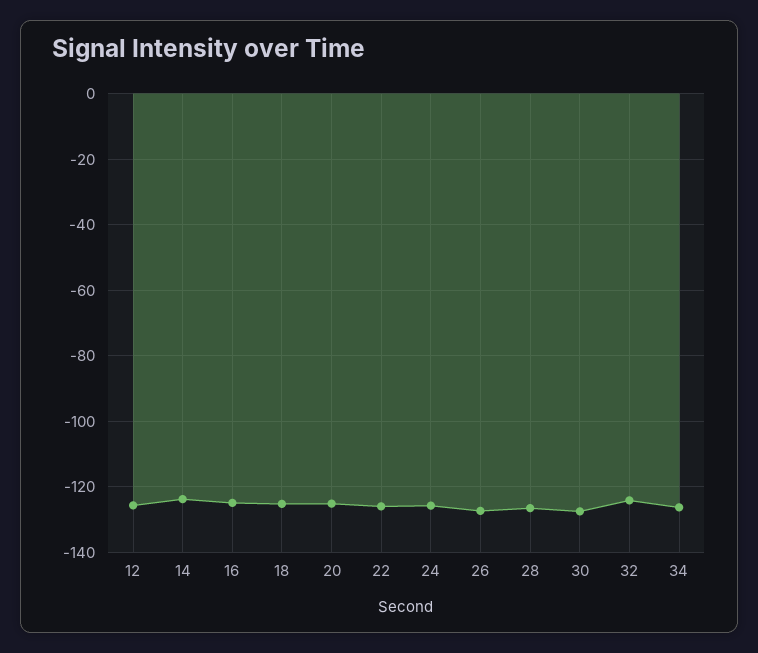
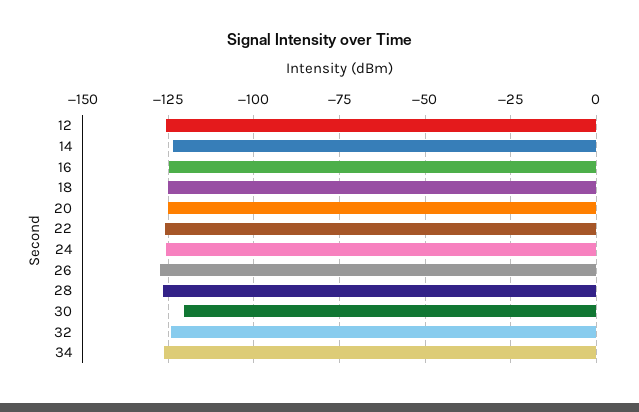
30: -128 -> -120

